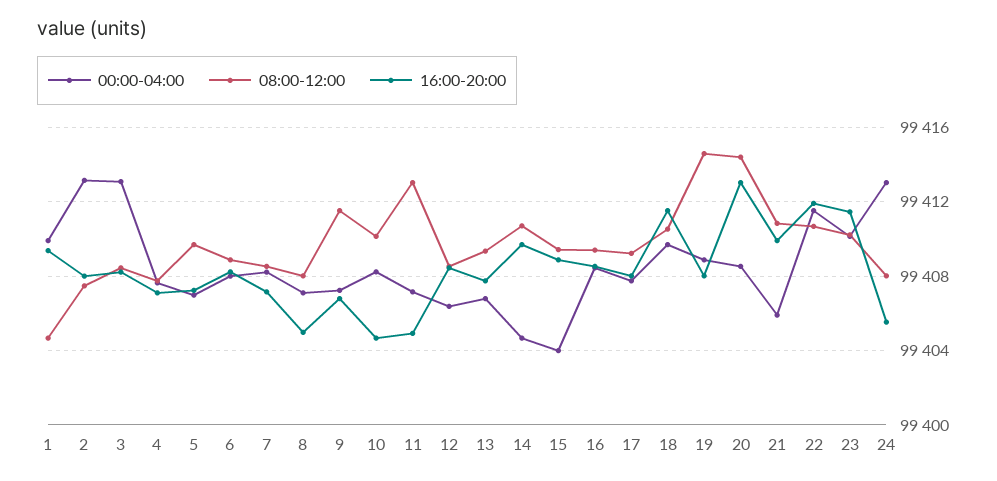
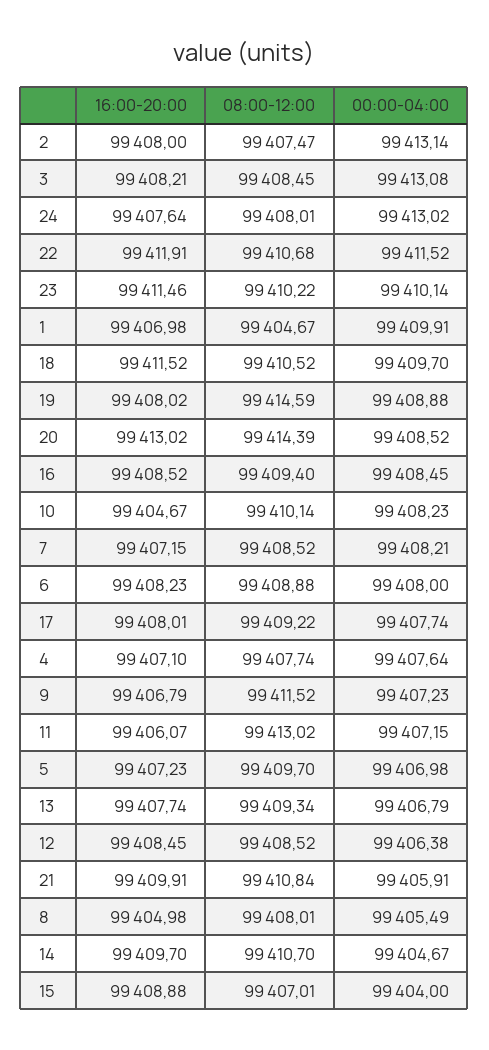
16:00-20:00, 1: 99409.5 -> 99406.98
00:00-04:00, 8: 99407 -> 99405.49
16:00-20:00, 11: 99405 -> 99406.07
08:00-12:00, 15: 99409.5 -> 99407.01
16:00-20:00, 24: 99405.5 -> 99407.64

